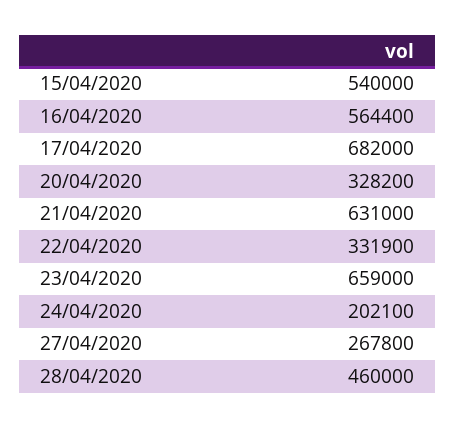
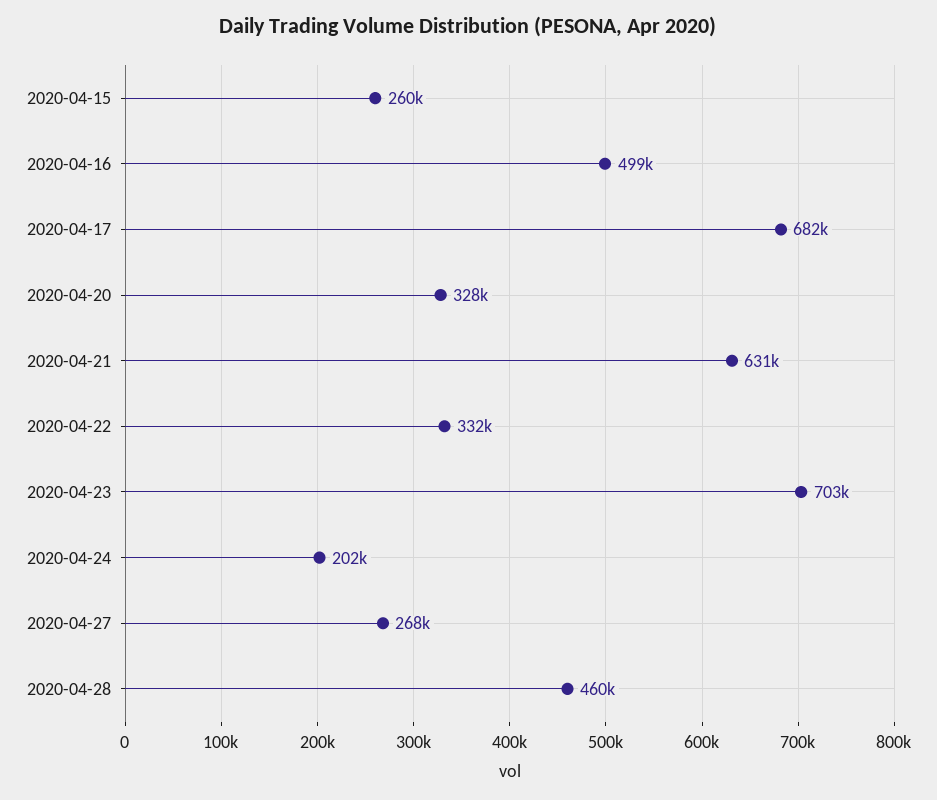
15/04/2020: 540000 -> 260000
16/04/2020: 564400 -> 499000
23/04/2020: 659000 -> 703000

